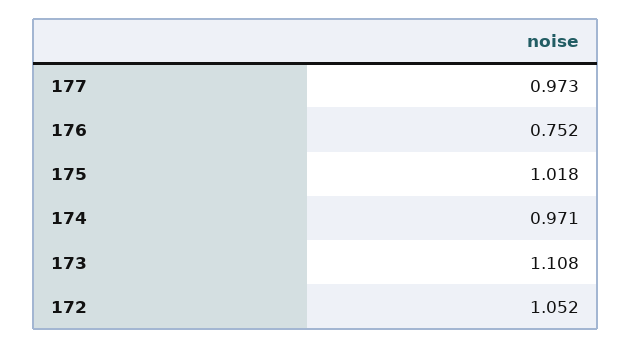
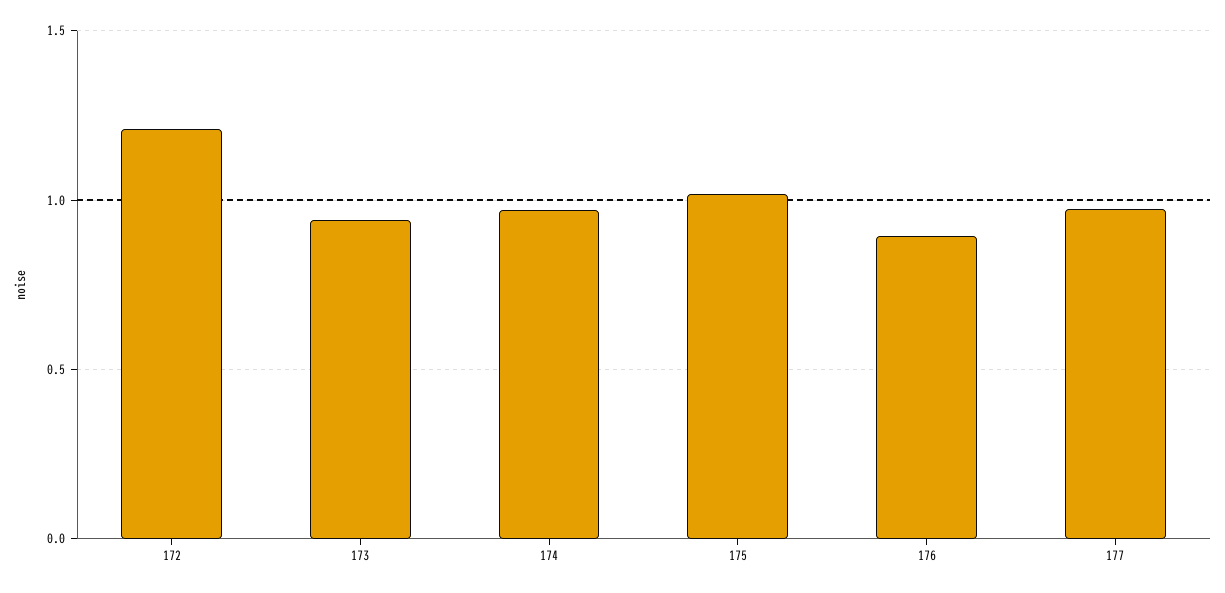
176: 0.752 -> 0.9
173: 1.108 -> 0.95
172: 1.052 -> 1.2

